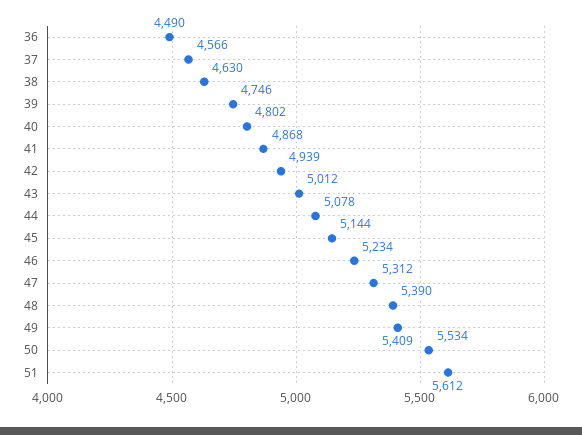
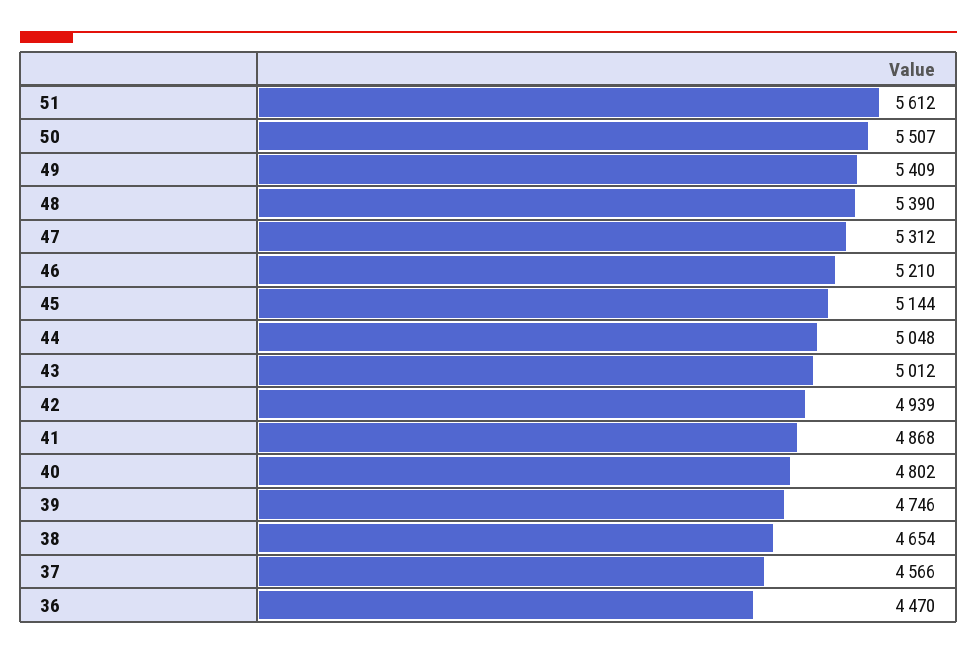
36: 4490 -> 4470
38: 4630 -> 4654
44: 5078 -> 5048
46: 5234 -> 5210
50: 5534 -> 5507

